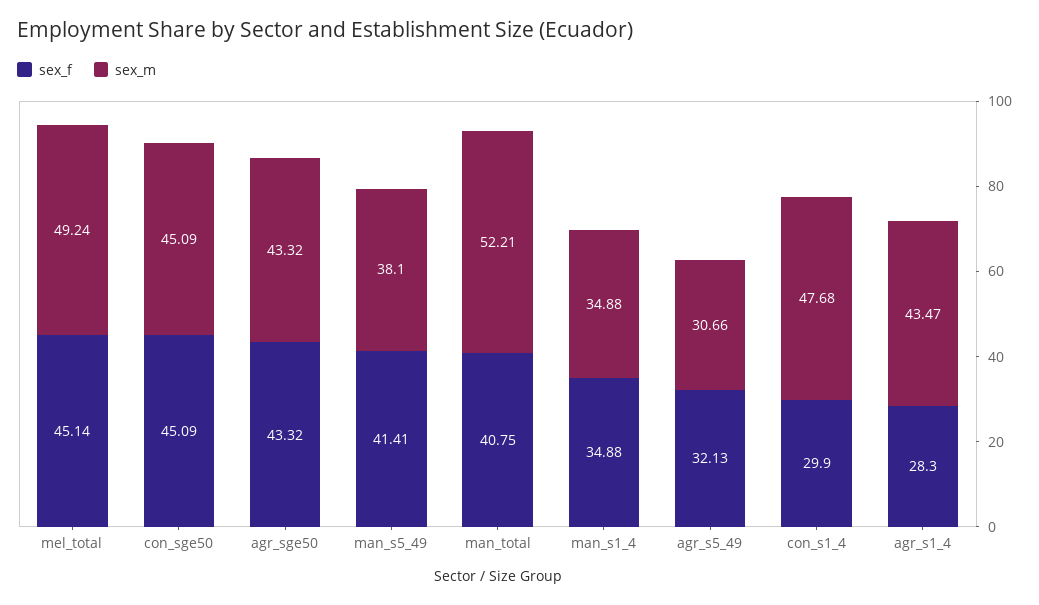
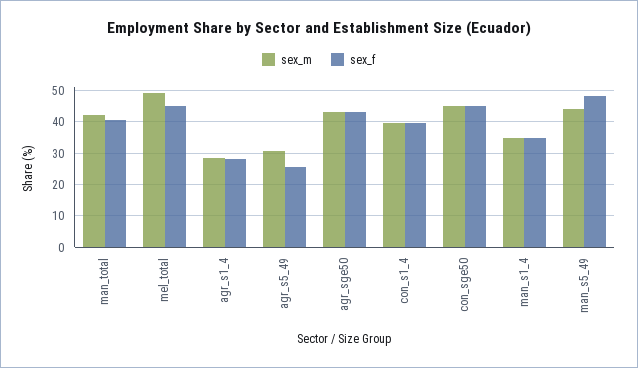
sex_f, man_s5_49: 41.41 -> 48
sex_m, man_s5_49: 38.1 -> 44
sex_m, man_total: 52.21 -> 42
sex_f, agr_s5_49: 32.13 -> 26
sex_f, con_s1_4: 29.9 -> 40
sex_m, con_s1_4: 47.68 -> 40
sex_m, agr_s1_4: 43.47 -> 28

